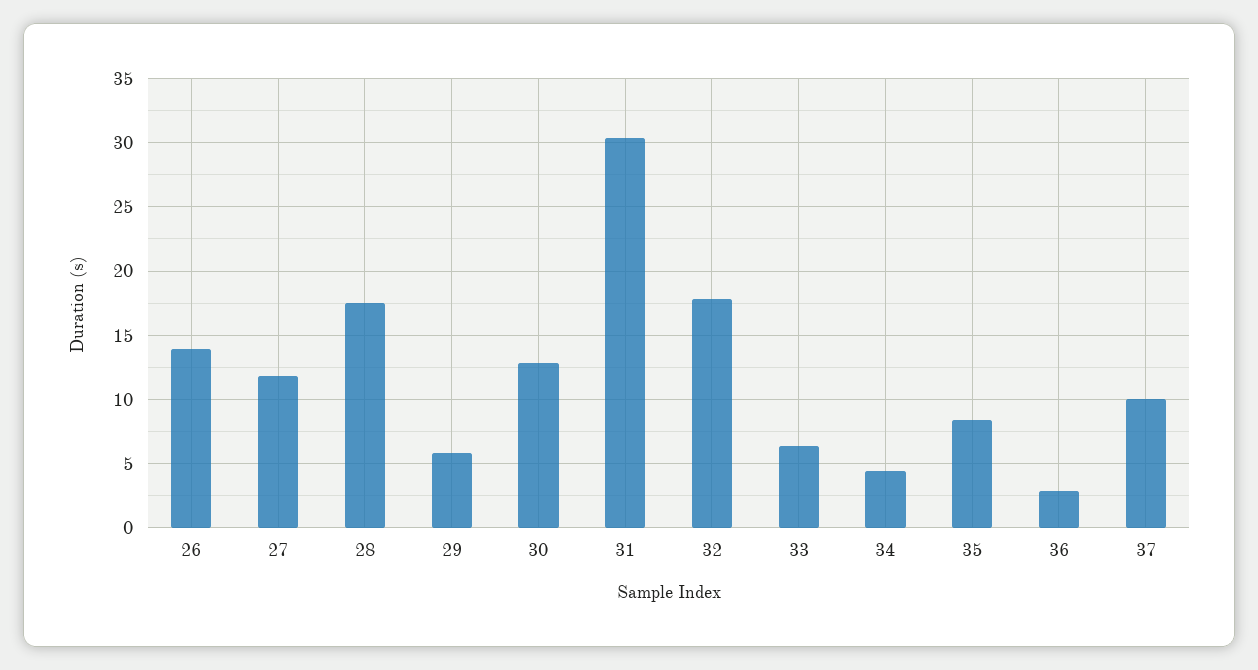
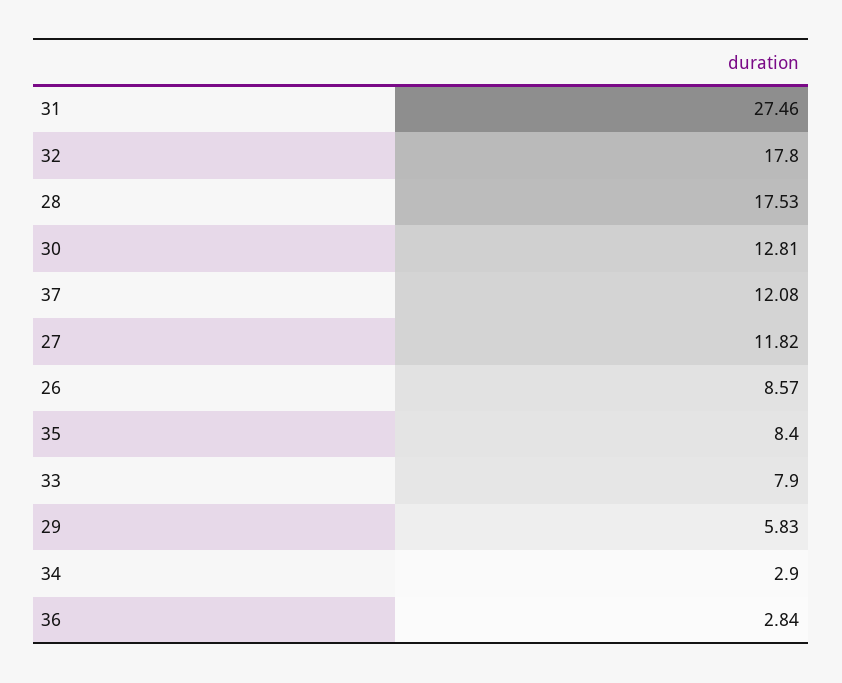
26: 14 -> 8.57
31: 30.5 -> 27.46
33: 6.5 -> 7.9
34: 4.5 -> 2.9
37: 10 -> 12.08

